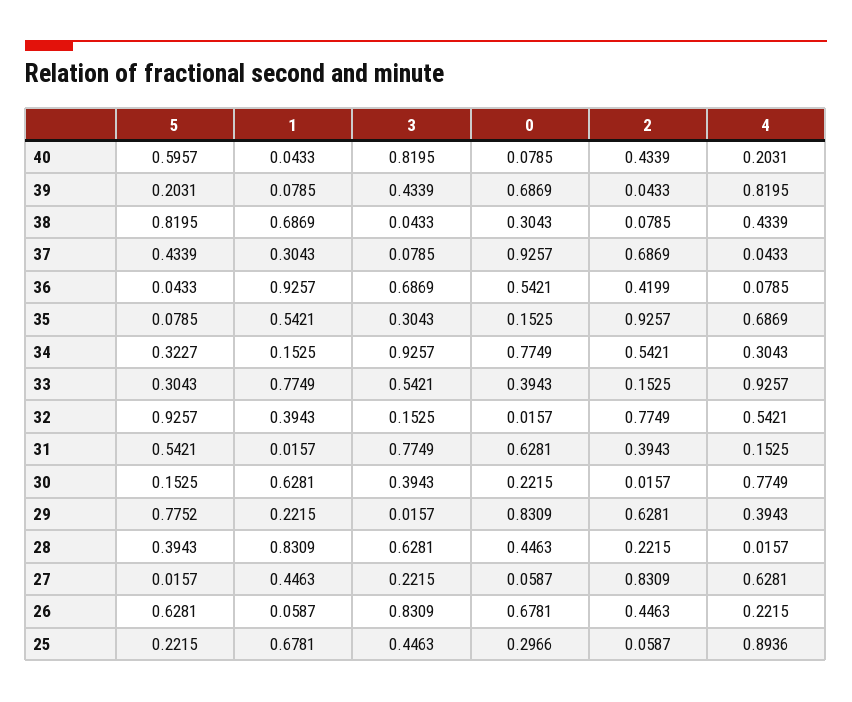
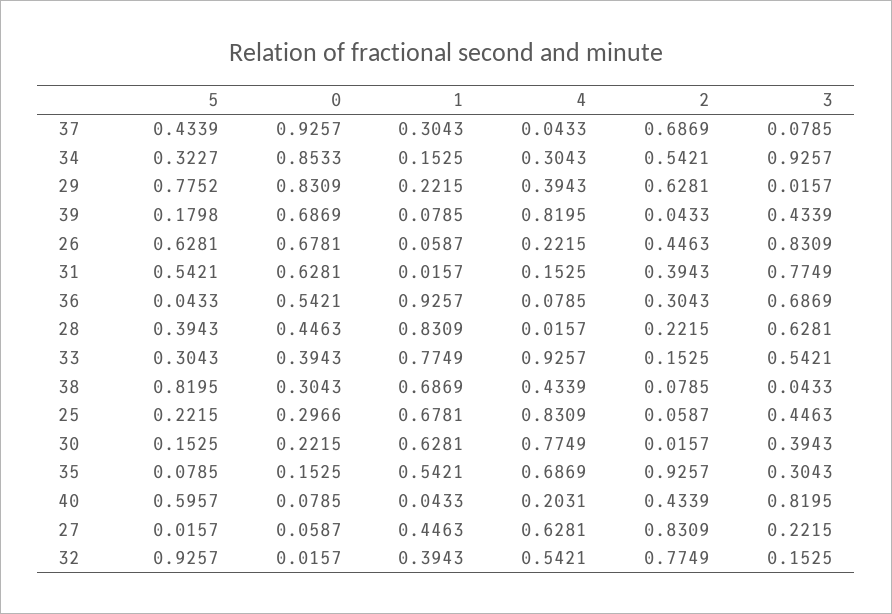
5, 39: 0.2031 -> 0.1798
2, 36: 0.4199 -> 0.3043
0, 34: 0.7749 -> 0.8533
4, 25: 0.8936 -> 0.8309

